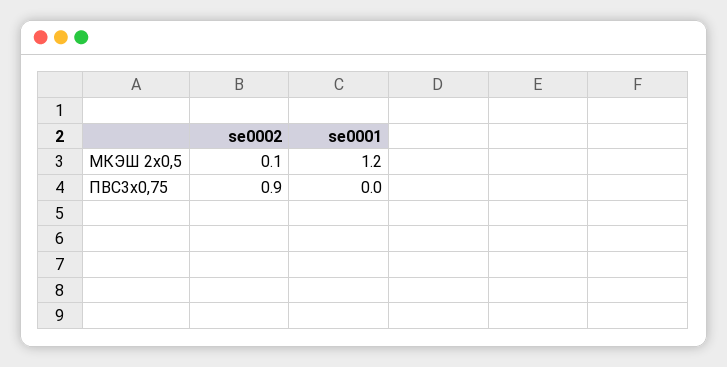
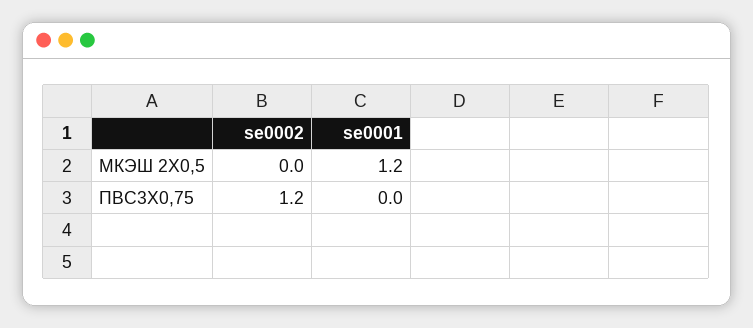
se0002, МКЭШ 2x0,5: 0.1 -> 0
se0002, ПВС3х0,75: 0.9 -> 1.2

